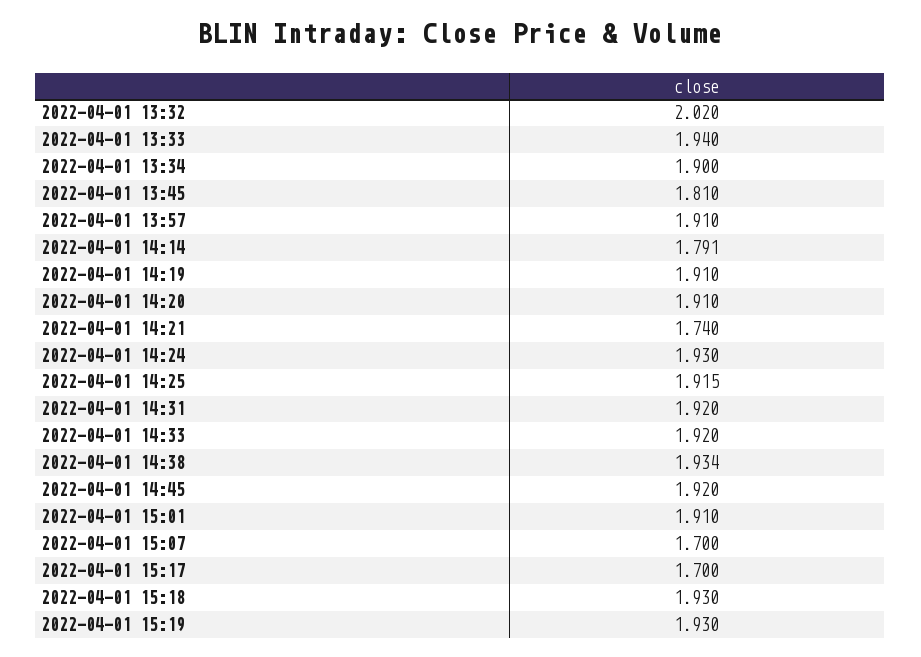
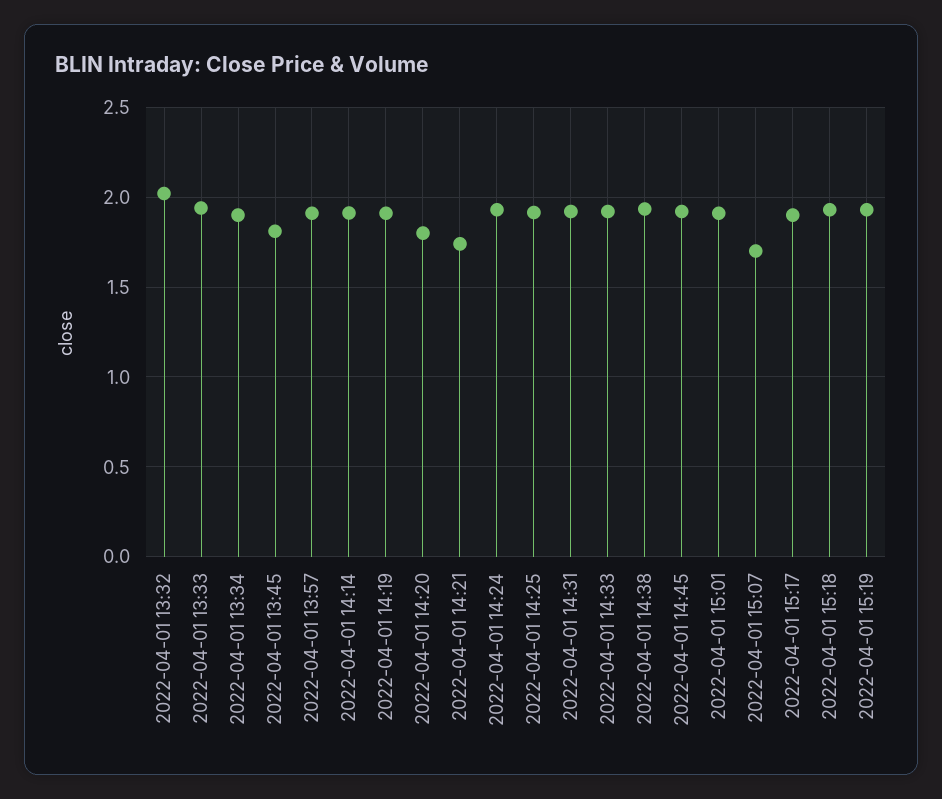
2022-04-01 14:14: 1.791 -> 1.9
2022-04-01 14:20: 1.91 -> 1.8
2022-04-01 15:17: 1.7 -> 1.9

